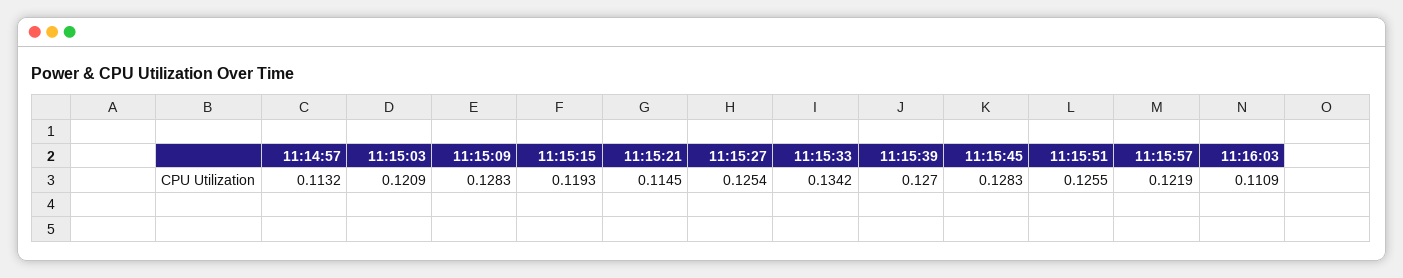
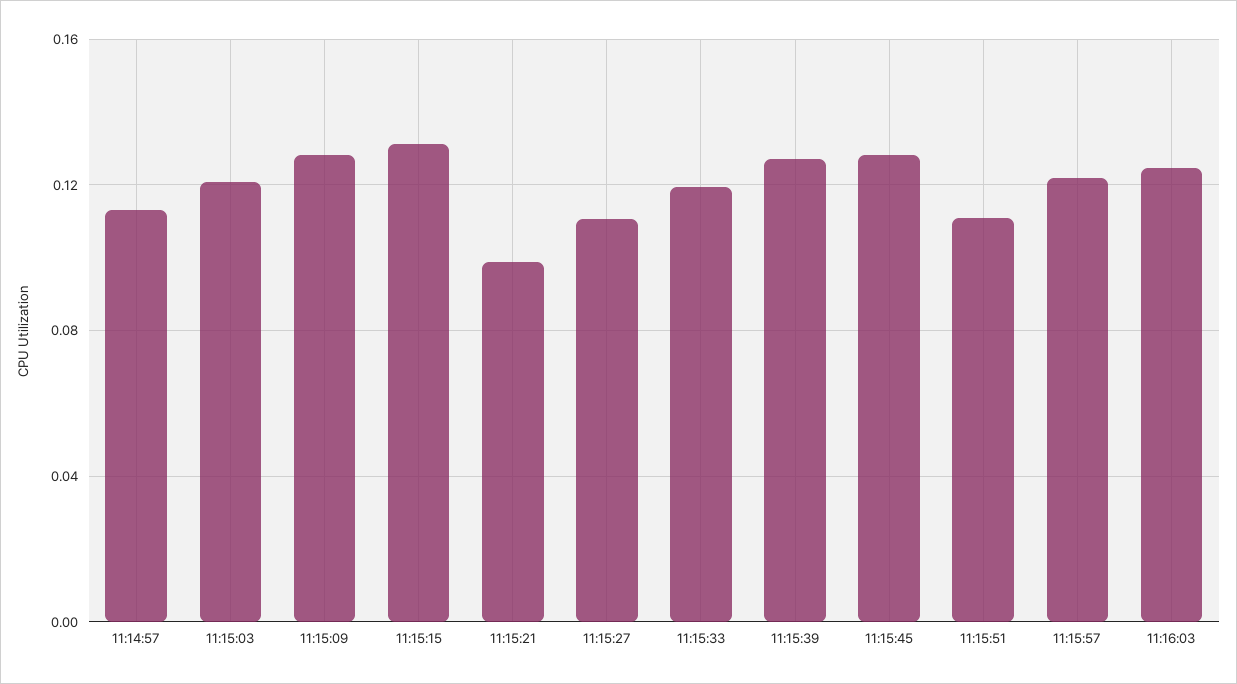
11:15:15: 0.1193 -> 0.13
11:15:21: 0.1145 -> 0.1
11:15:27: 0.1254 -> 0.11
11:15:33: 0.1342 -> 0.12
11:15:51: 0.1255 -> 0.11
11:16:03: 0.1109 -> 0.125

